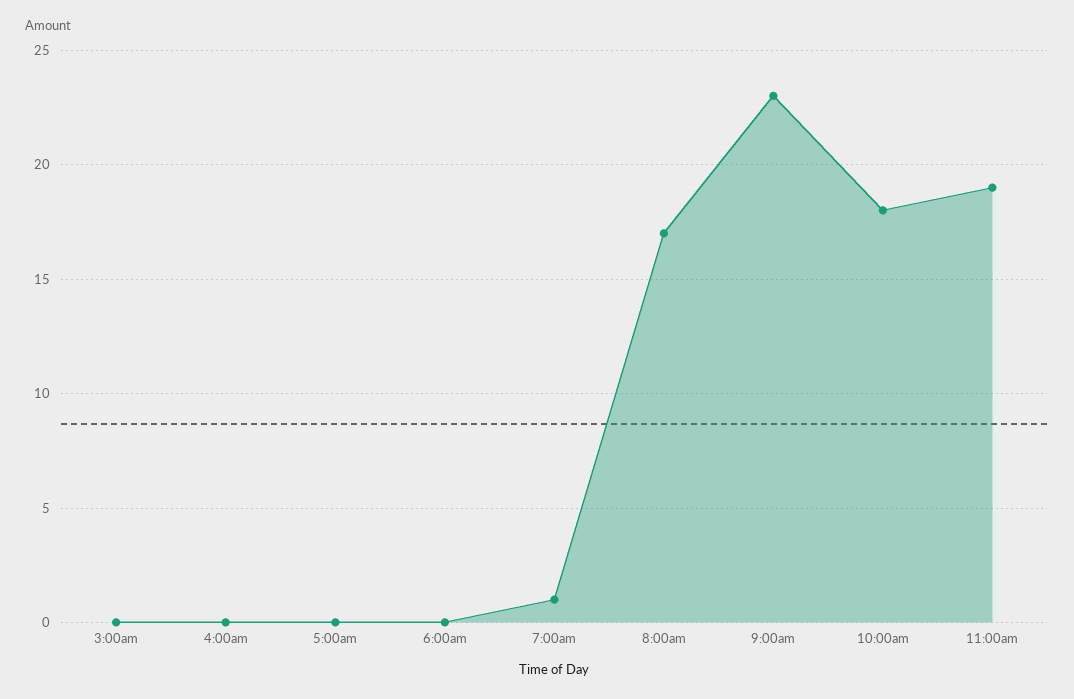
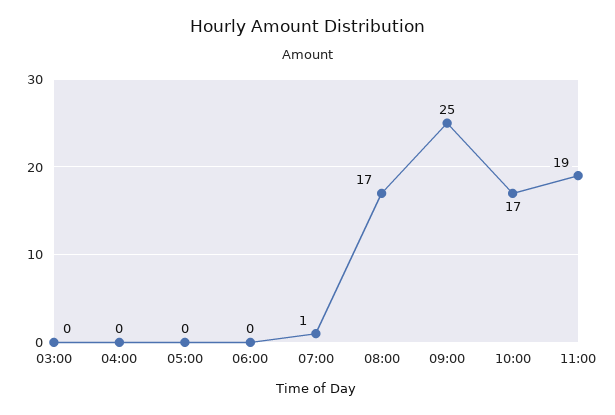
9:00am: 23 -> 25
10:00am: 18 -> 17

